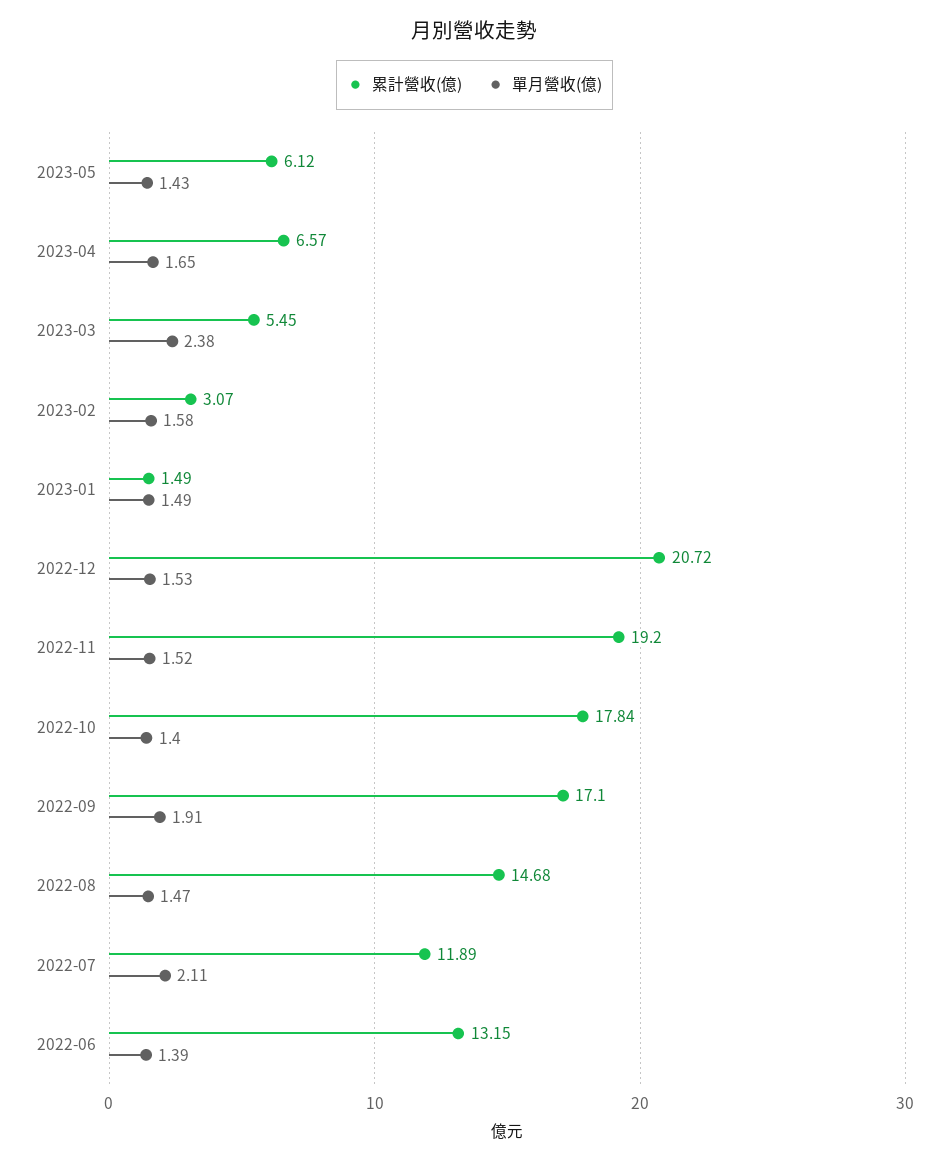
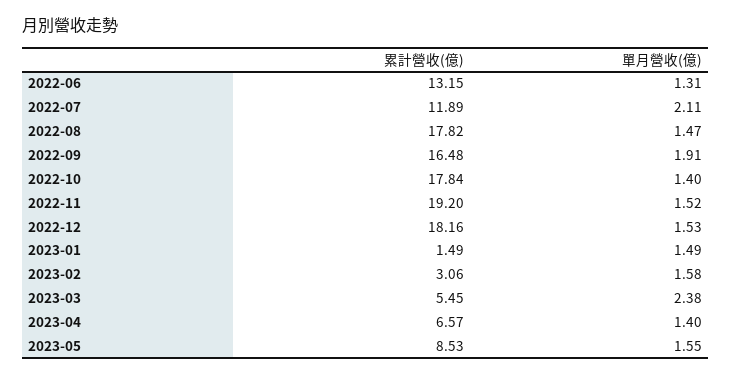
累計營收(億), 2023-05: 6.12 -> 8.53
單月營收(億), 2023-05: 1.43 -> 1.55
單月營收(億), 2023-04: 1.65 -> 1.4
累計營收(億), 2023-02: 3.07 -> 3.06
累計營收(億), 2022-12: 20.72 -> 18.16
累計營收(億), 2022-09: 17.1 -> 16.48
累計營收(億), 2022-08: 14.68 -> 17.82
單月營收(億), 2022-06: 1.39 -> 1.31

